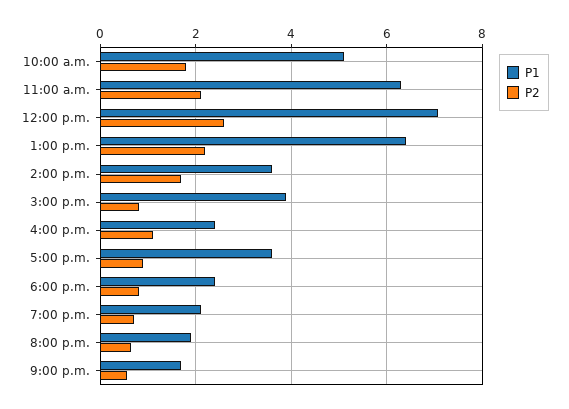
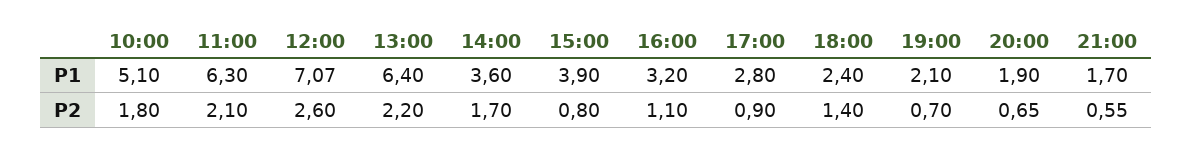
P1, 4:00 p.m.: 2.4 -> 3.2
P1, 5:00 p.m.: 3.6 -> 2.8
P2, 6:00 p.m.: 0.8 -> 1.4

